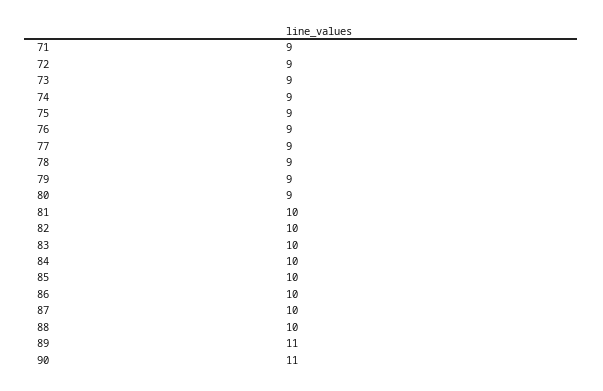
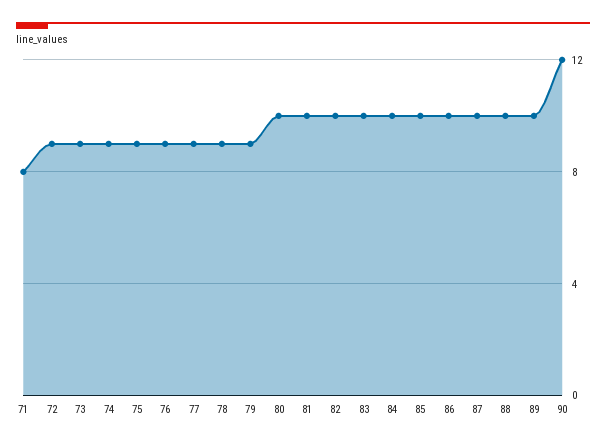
71: 9 -> 8
80: 9 -> 10
89: 11 -> 10
90: 11 -> 12

